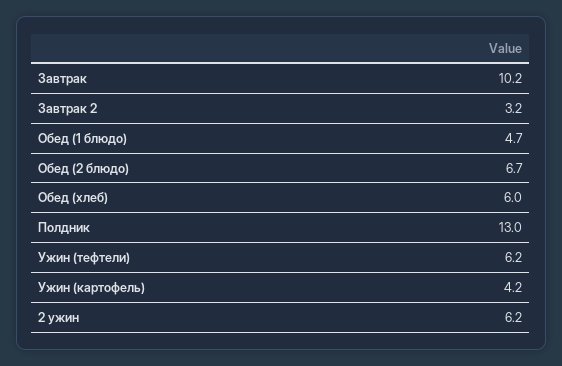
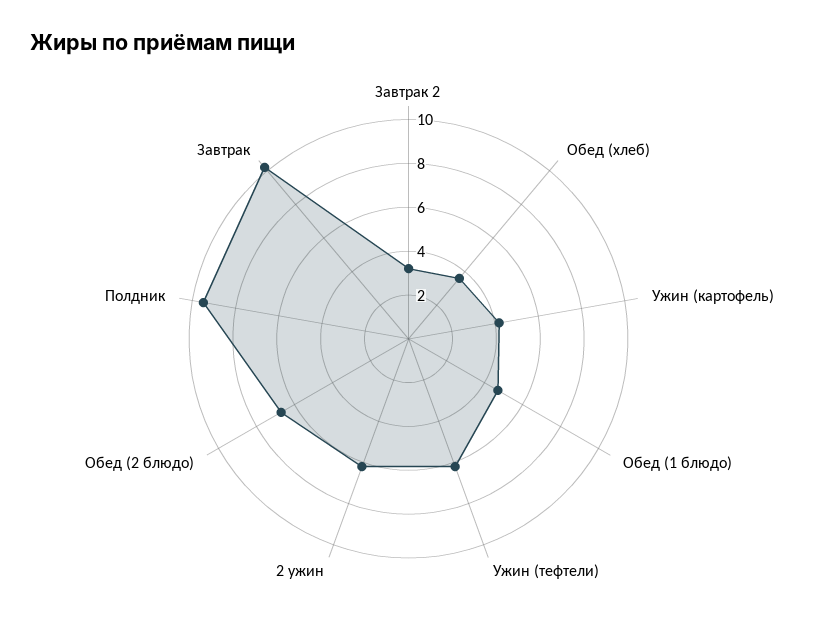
Обед (хлеб): 6 -> 3.5
Полдник: 13 -> 9.5

